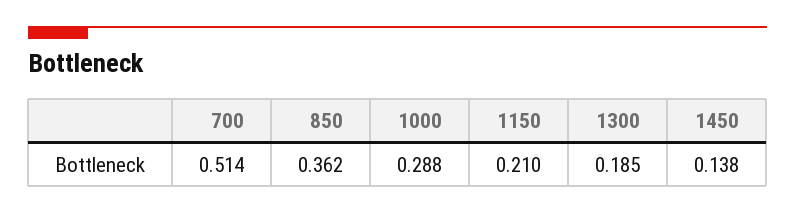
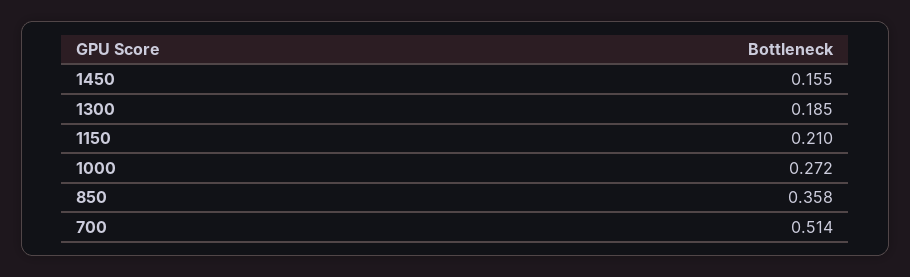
850: 0.362 -> 0.358
1000: 0.288 -> 0.272
1450: 0.138 -> 0.155

